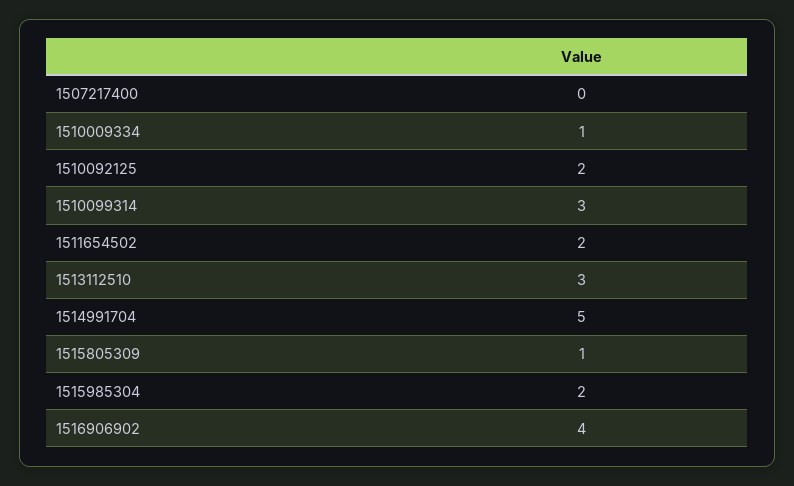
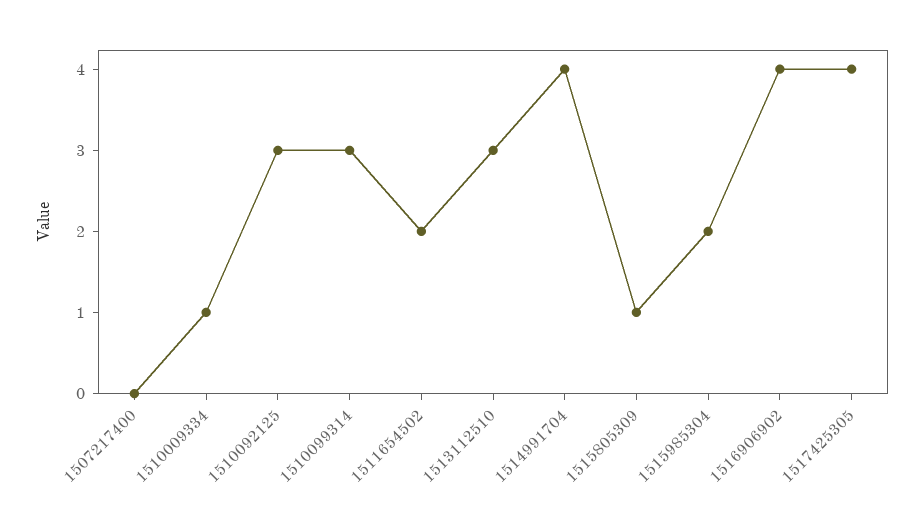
1510092125: 2 -> 3
1514991704: 5 -> 4
1517425305: none -> 4

